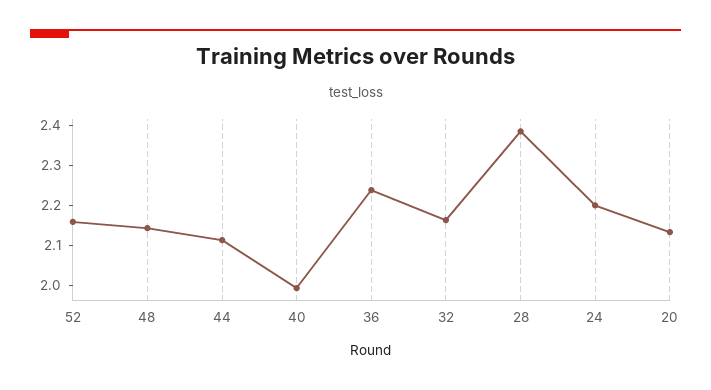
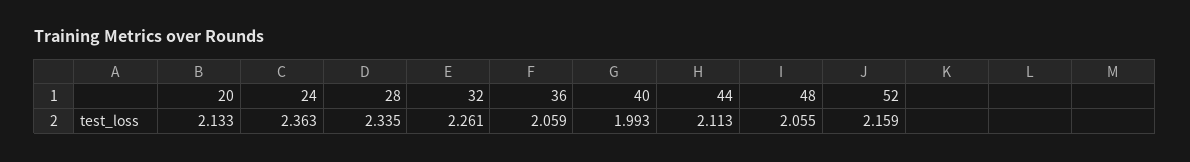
48: 2.14 -> 2.055
36: 2.24 -> 2.059
32: 2.16 -> 2.261
28: 2.38 -> 2.335
24: 2.2 -> 2.363

